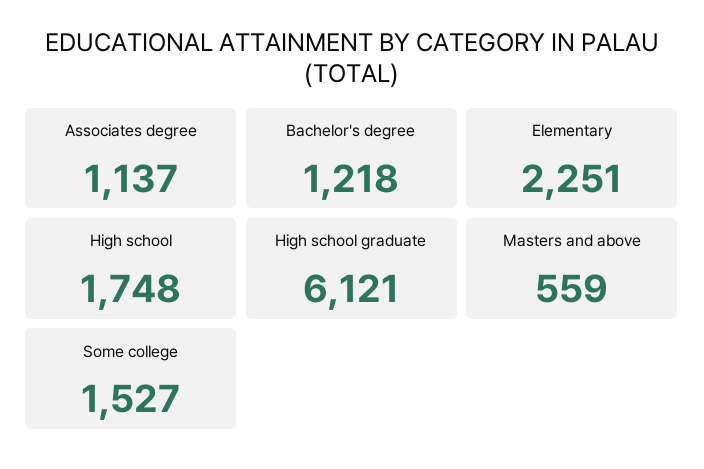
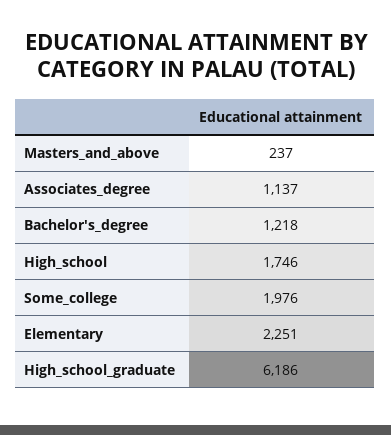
High school: 1748 -> 1746
High school graduate: 6121 -> 6186
Masters and above: 559 -> 237
Some college: 1527 -> 1976

